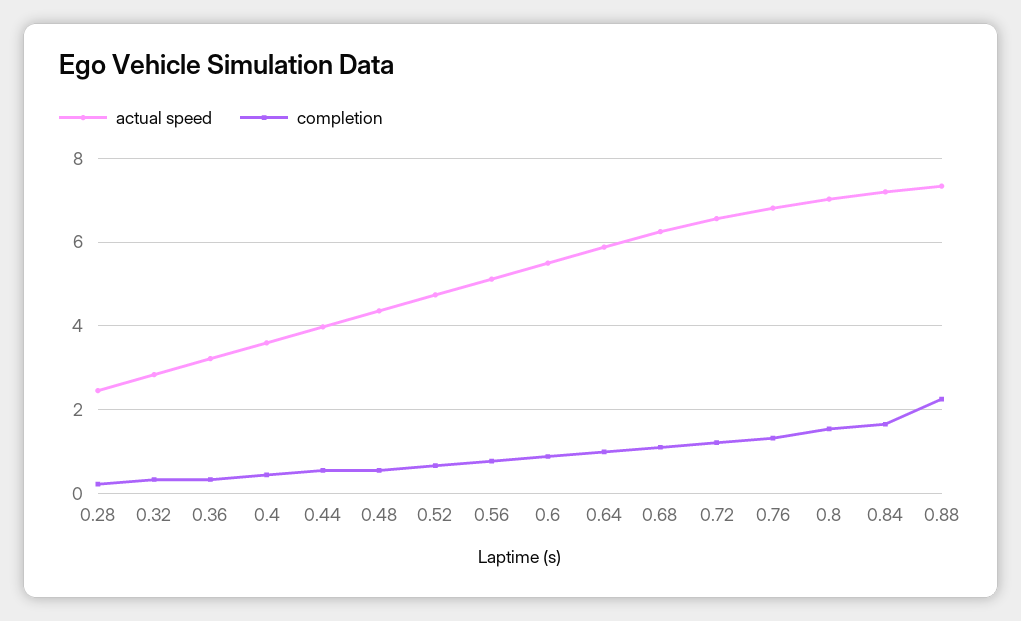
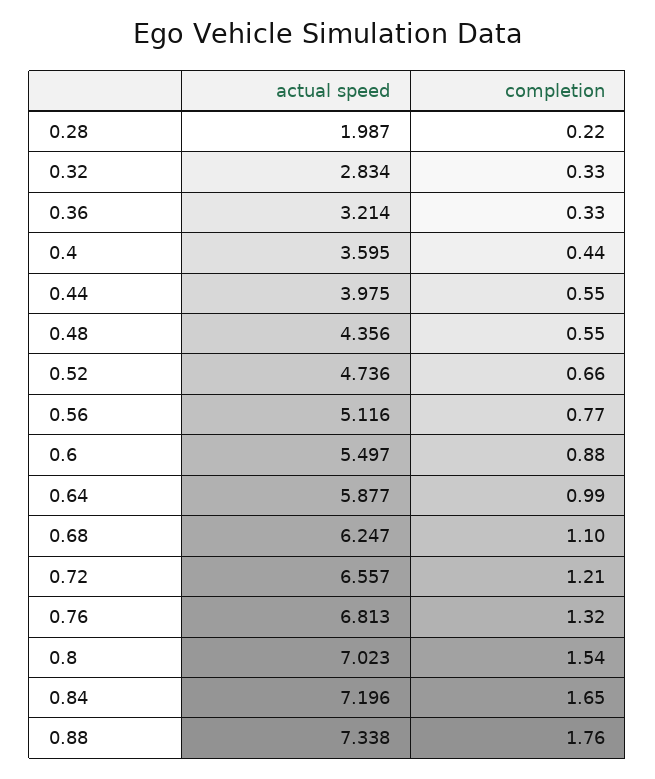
actual speed, 0.28: 2.4 -> 1.987
completion, 0.88: 2.2 -> 1.76

